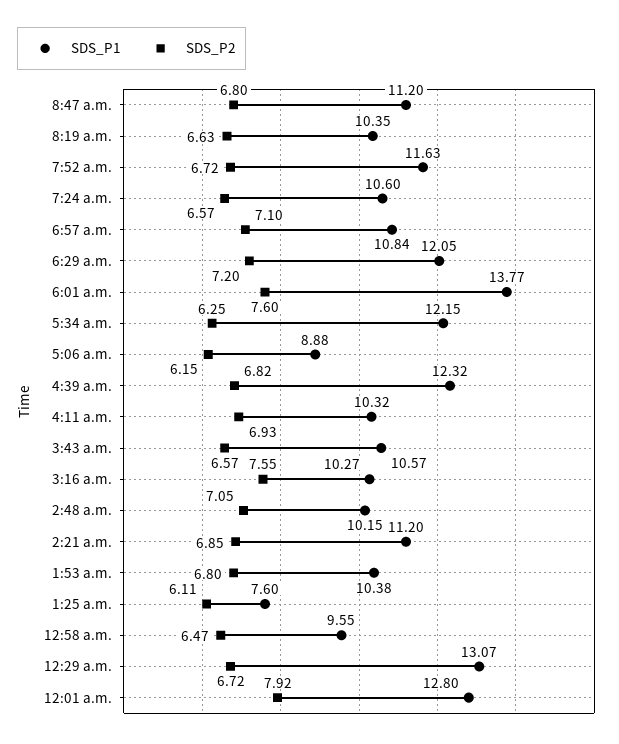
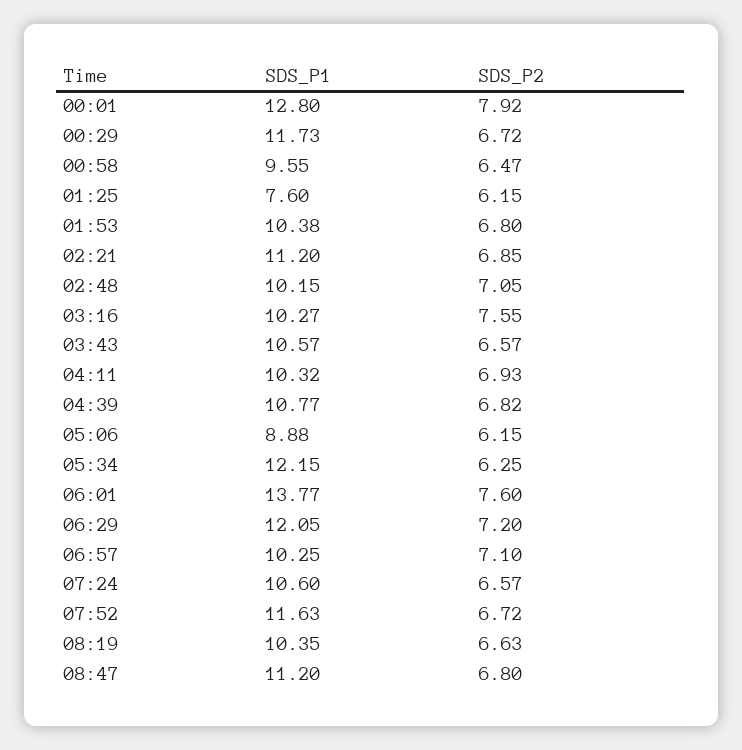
SDS_P1, 6:57 a.m.: 10.84 -> 10.25
SDS_P1, 4:39 a.m.: 12.32 -> 10.77
SDS_P2, 1:25 a.m.: 6.11 -> 6.15
SDS_P1, 12:29 a.m.: 13.07 -> 11.73

